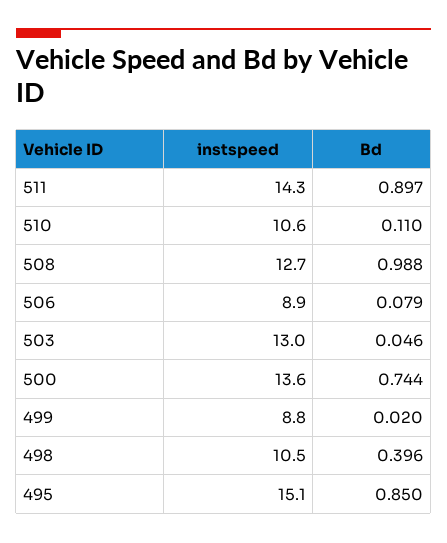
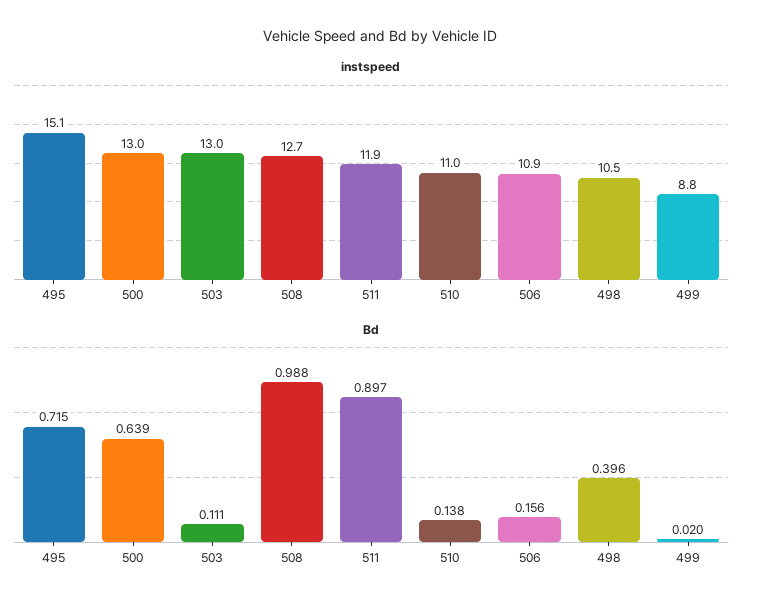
instspeed, 511: 14.3 -> 11.9
instspeed, 510: 10.6 -> 11
Bd, 510: 0.11 -> 0.138
instspeed, 506: 8.9 -> 10.9
Bd, 506: 0.079 -> 0.156
Bd, 503: 0.046 -> 0.111
instspeed, 500: 13.6 -> 13
Bd, 500: 0.744 -> 0.639
Bd, 495: 0.85 -> 0.715

